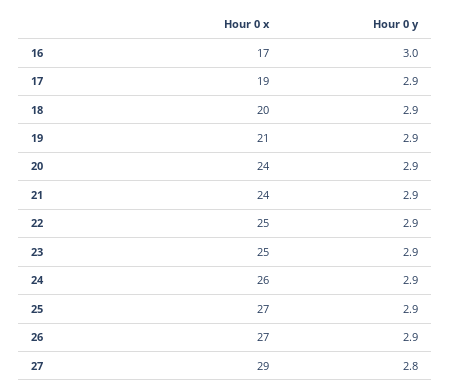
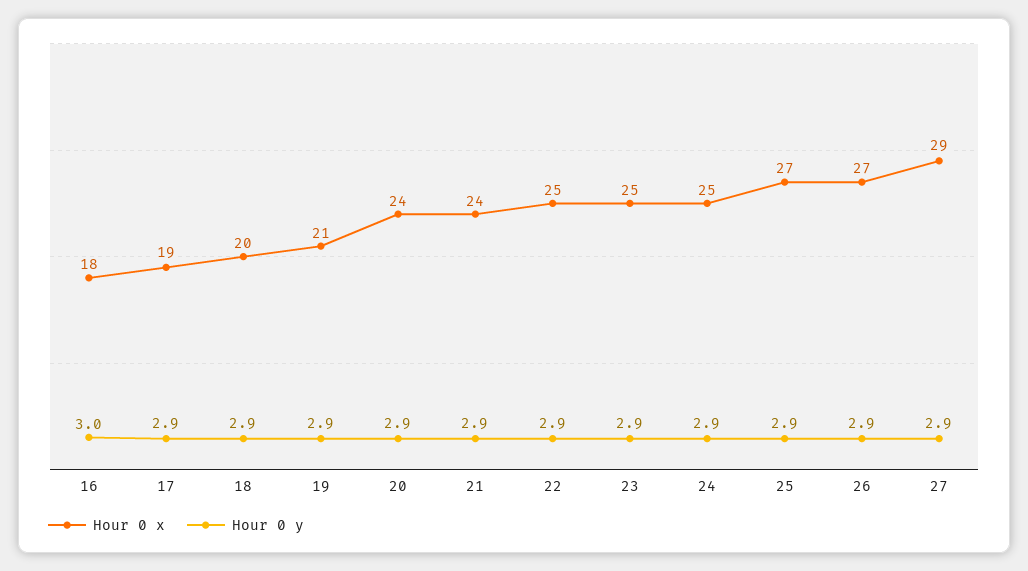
Hour 0 x, 16: 17 -> 18
Hour 0 x, 24: 26 -> 25
Hour 0 y, 27: 2.8 -> 2.9

